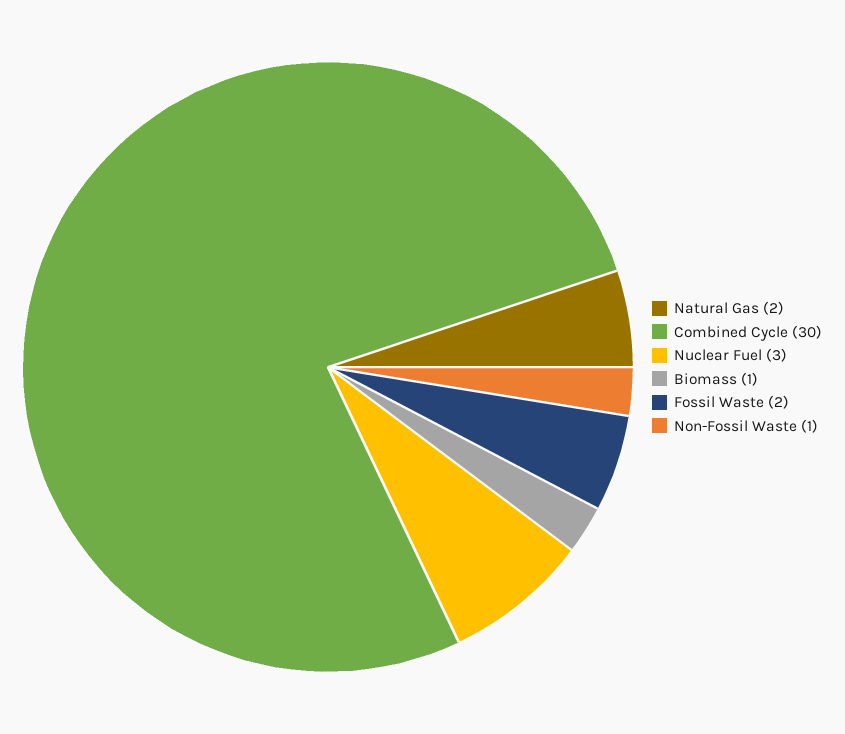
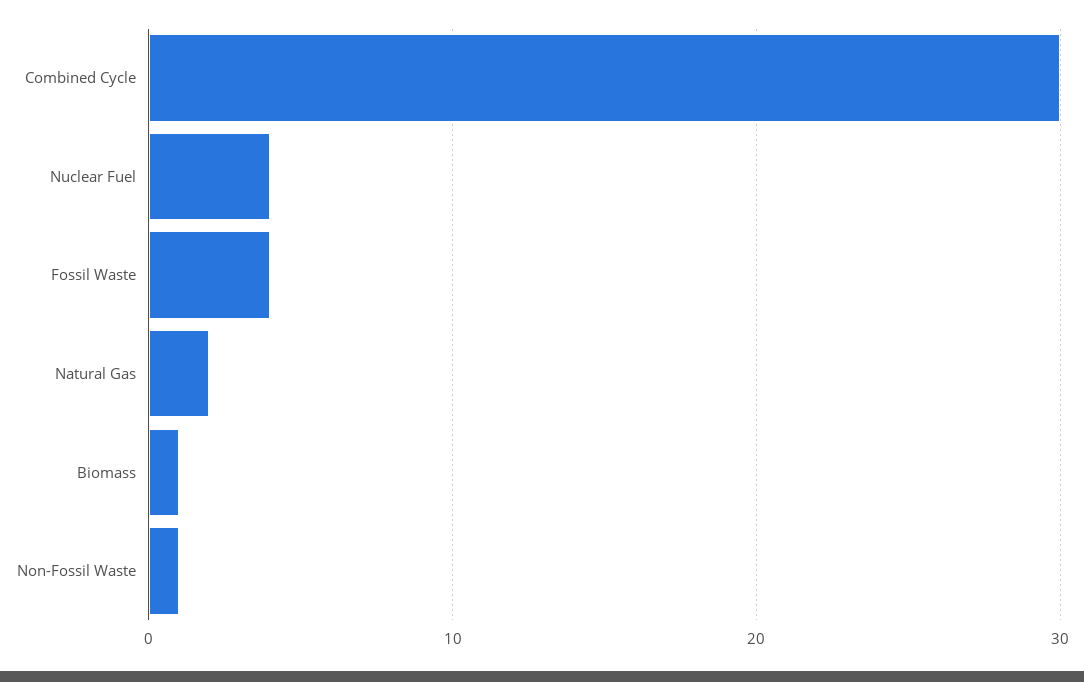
Nuclear Fuel: 3 -> 4
Fossil Waste: 2 -> 4

